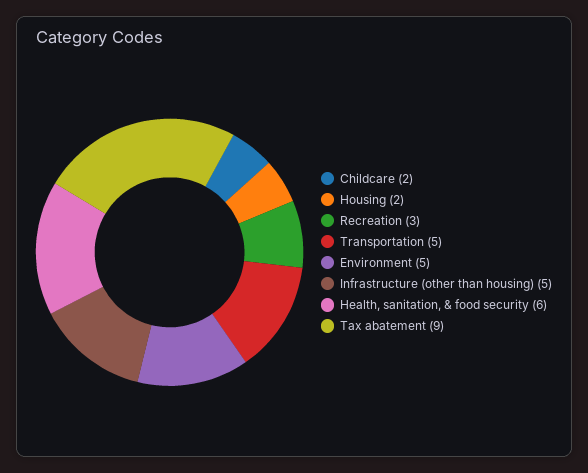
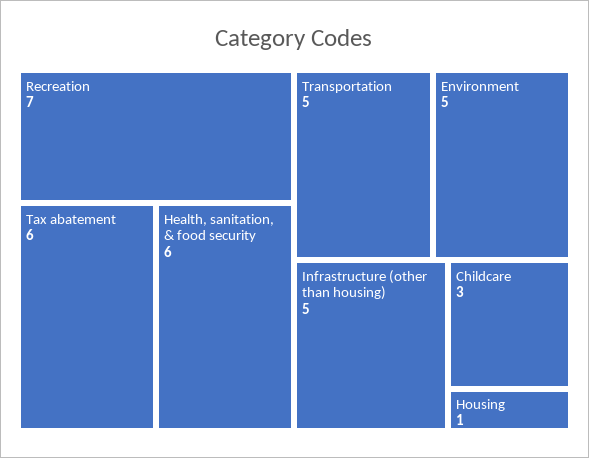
Childcare: 2 -> 3
Housing: 2 -> 1
Recreation: 3 -> 7
Tax abatement: 9 -> 6

